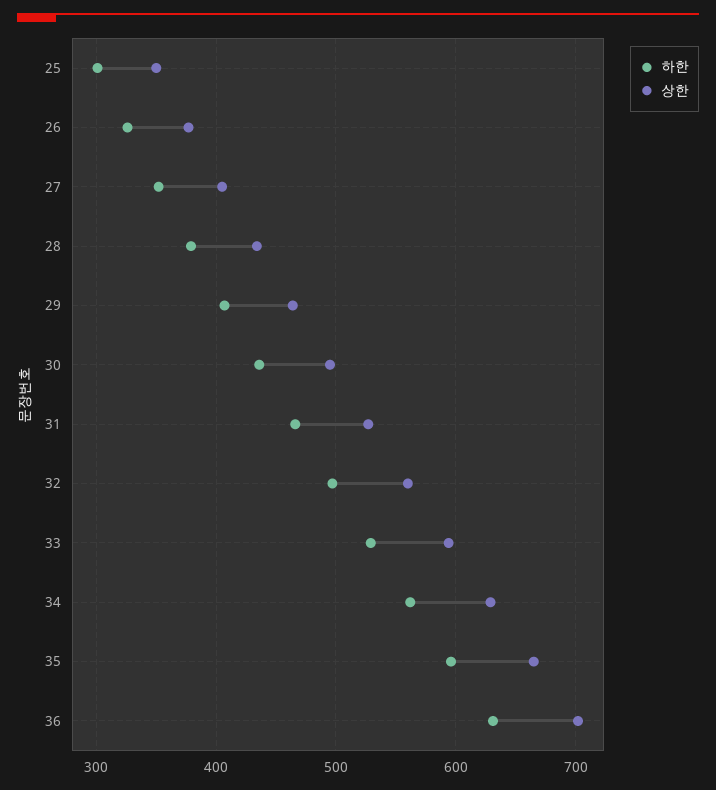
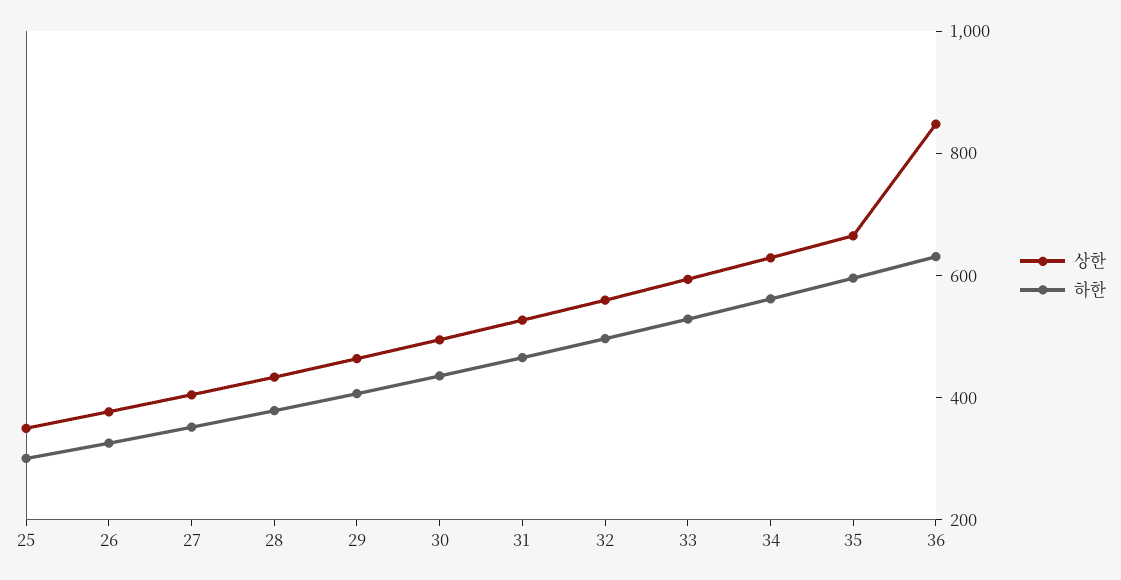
상한, 36: 700 -> 850

